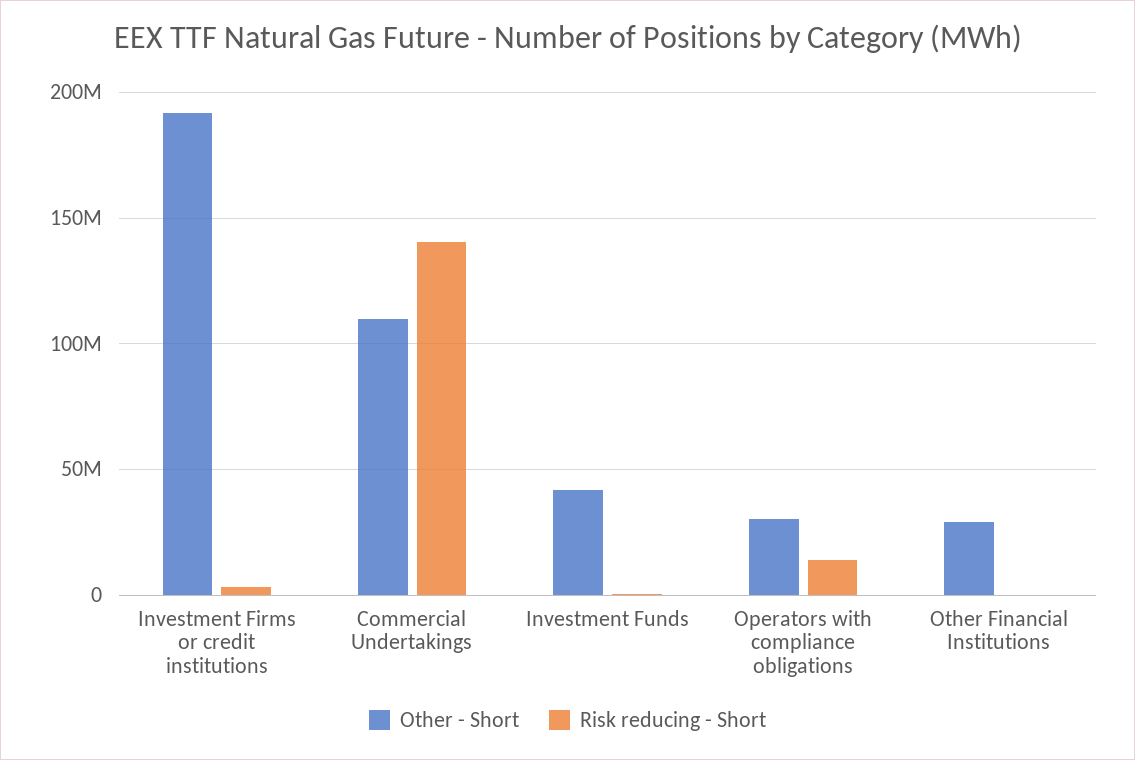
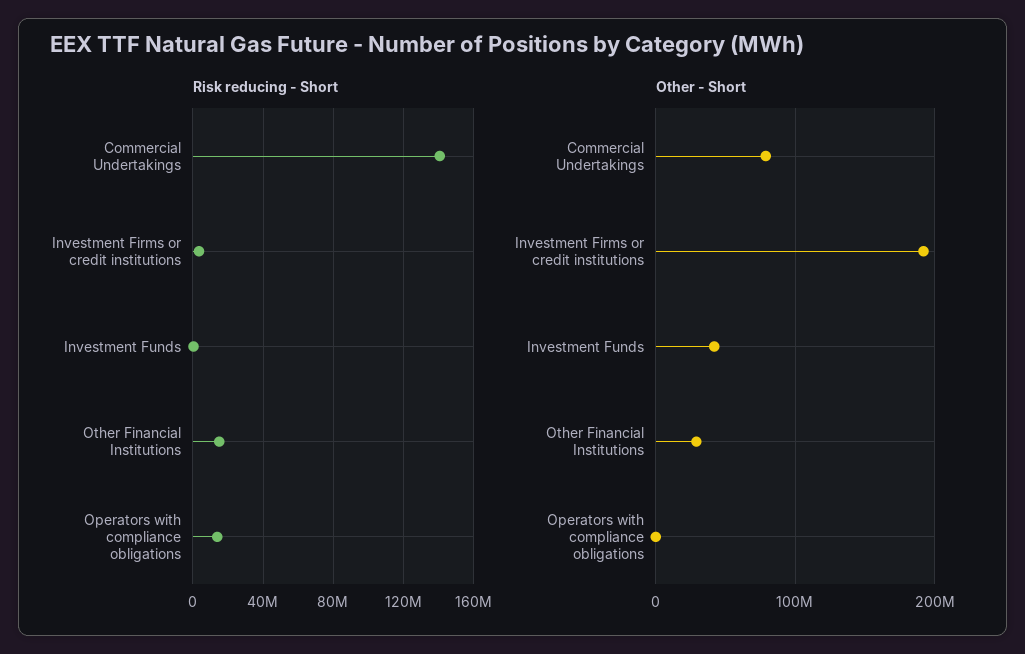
Other - Short, Commercial Undertakings: 110000000 -> 80000000
Other - Short, Operators with compliance obligations: 30000000 -> 0
Risk reducing - Short, Other Financial Institutions: 0 -> 15000000

